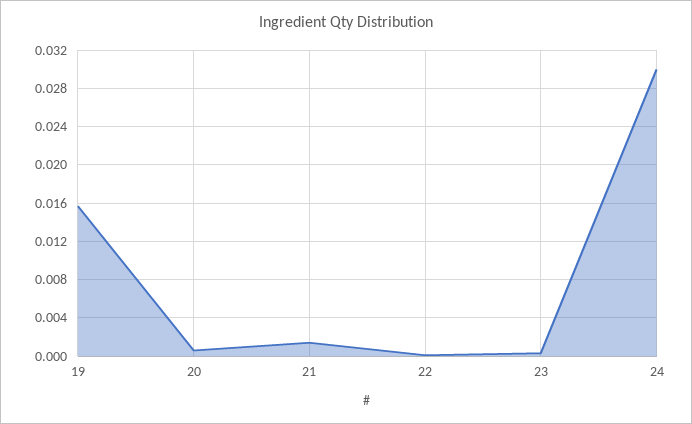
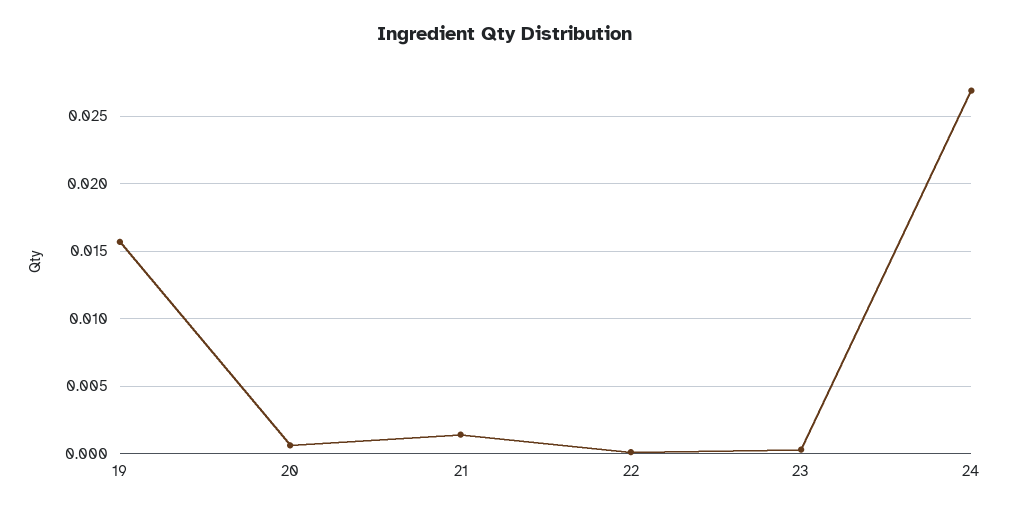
24: 0.03 -> 0.027

